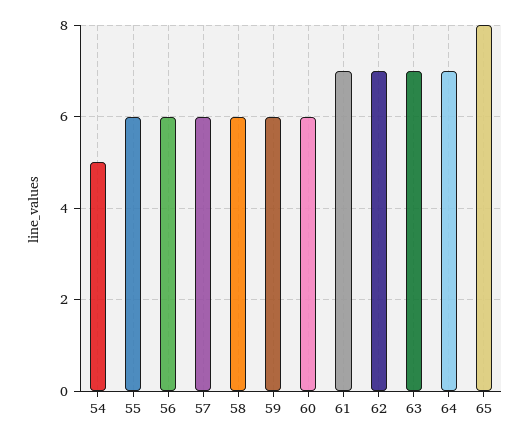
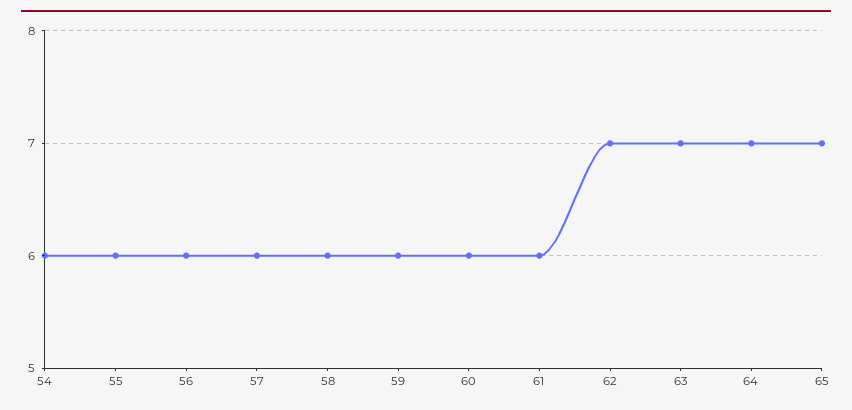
54: 5 -> 6
61: 7 -> 6
65: 8 -> 7

